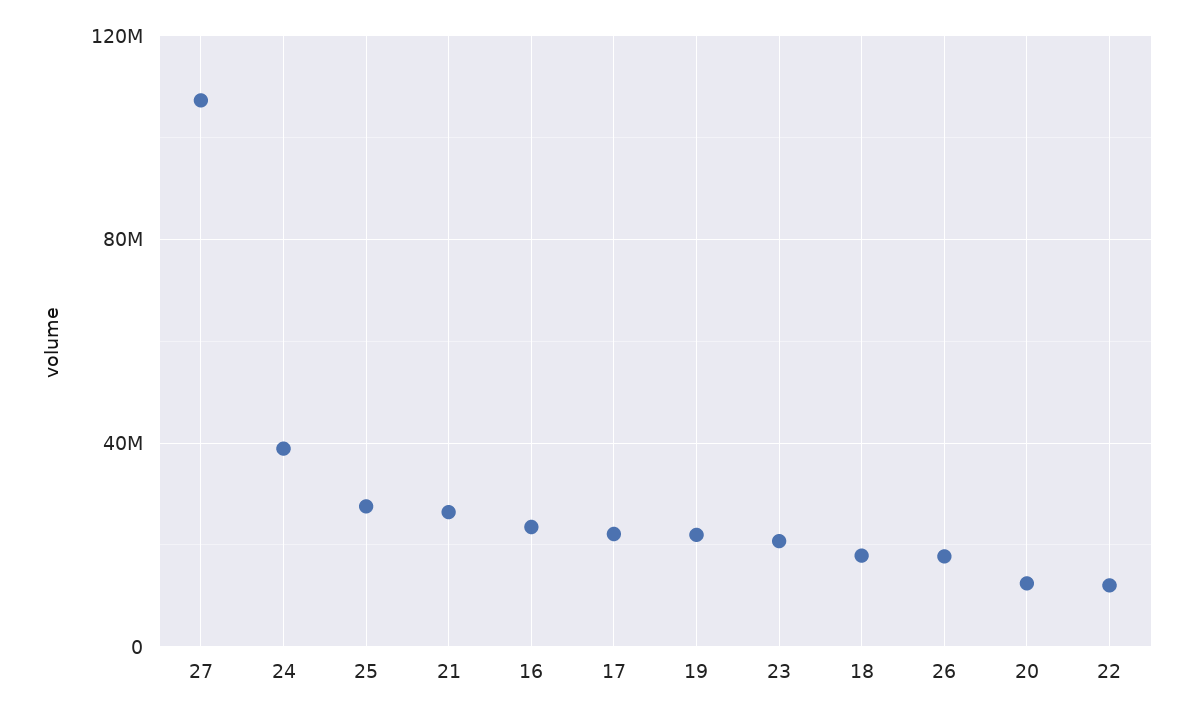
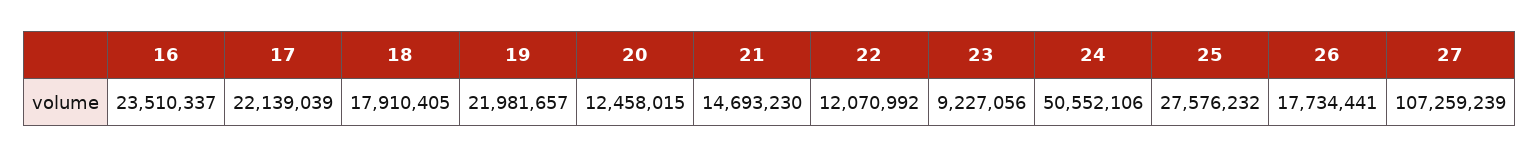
24: 40000000 -> 50552106
21: 25000000 -> 14693230
23: 20000000 -> 9227056

